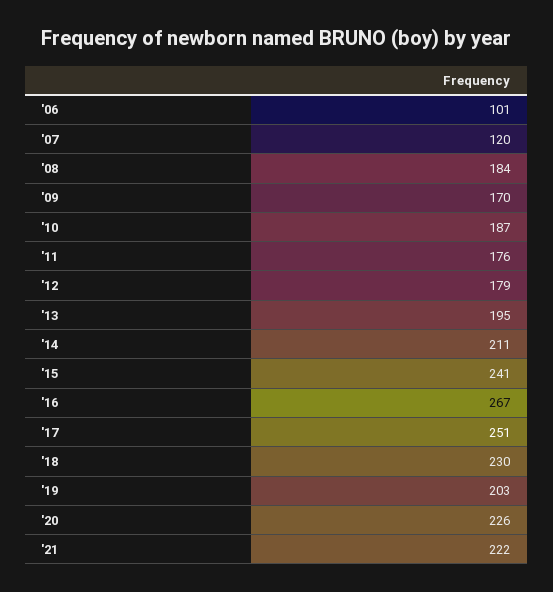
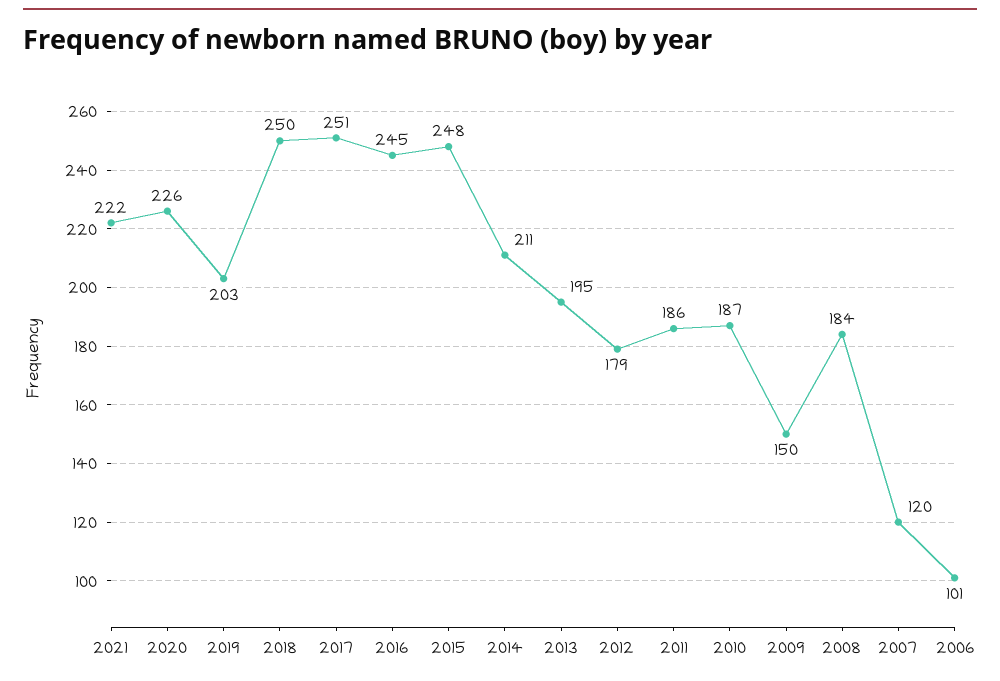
'09: 170 -> 150
'11: 176 -> 186
'15: 241 -> 248
'16: 267 -> 245
'18: 230 -> 250

